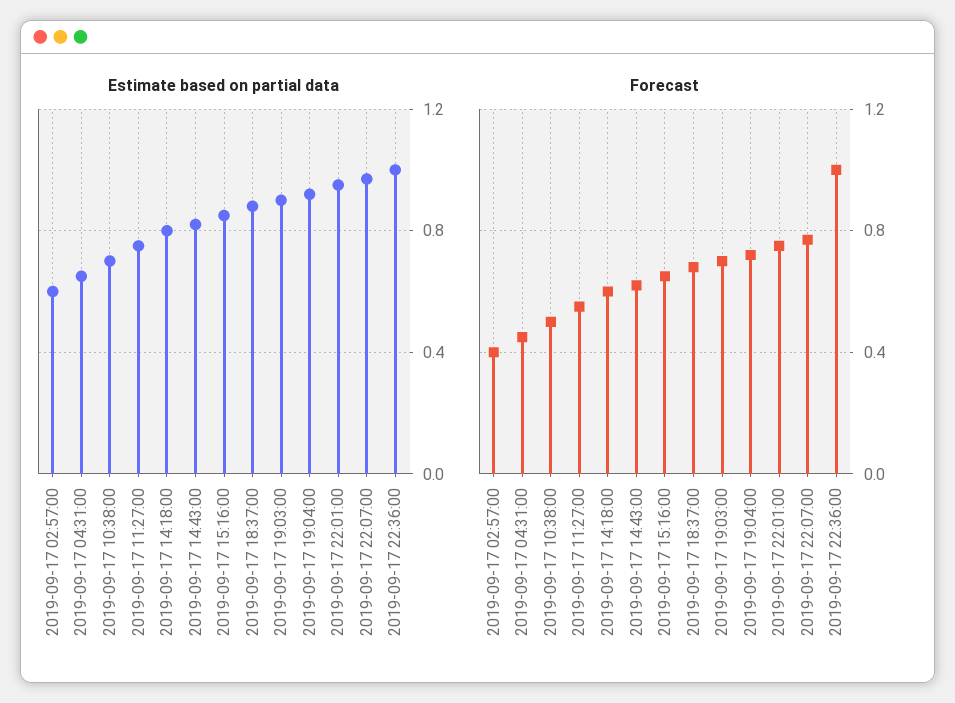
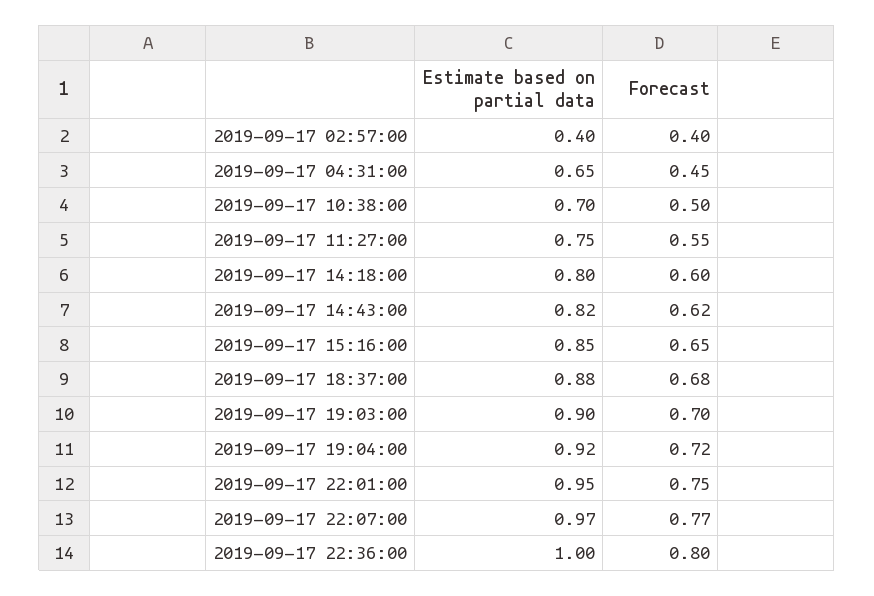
Estimate based on partial data, 2019-09-17 02:57:00: 0.6 -> 0.4
Forecast, 2019-09-17 22:36:00: 1 -> 0.8

